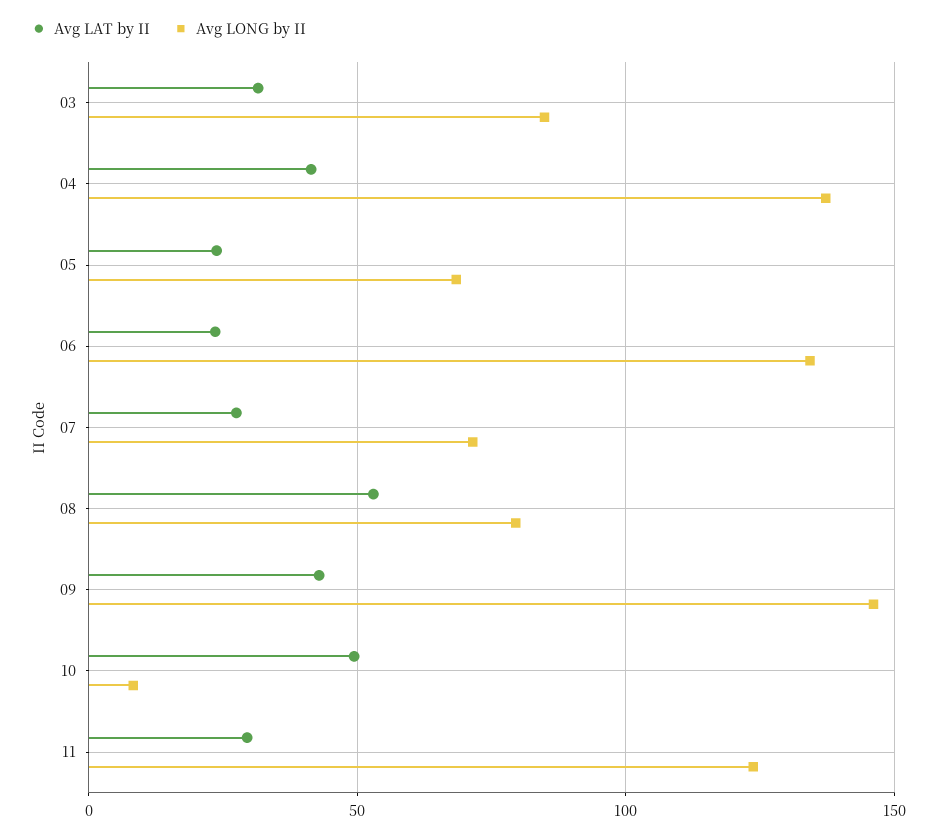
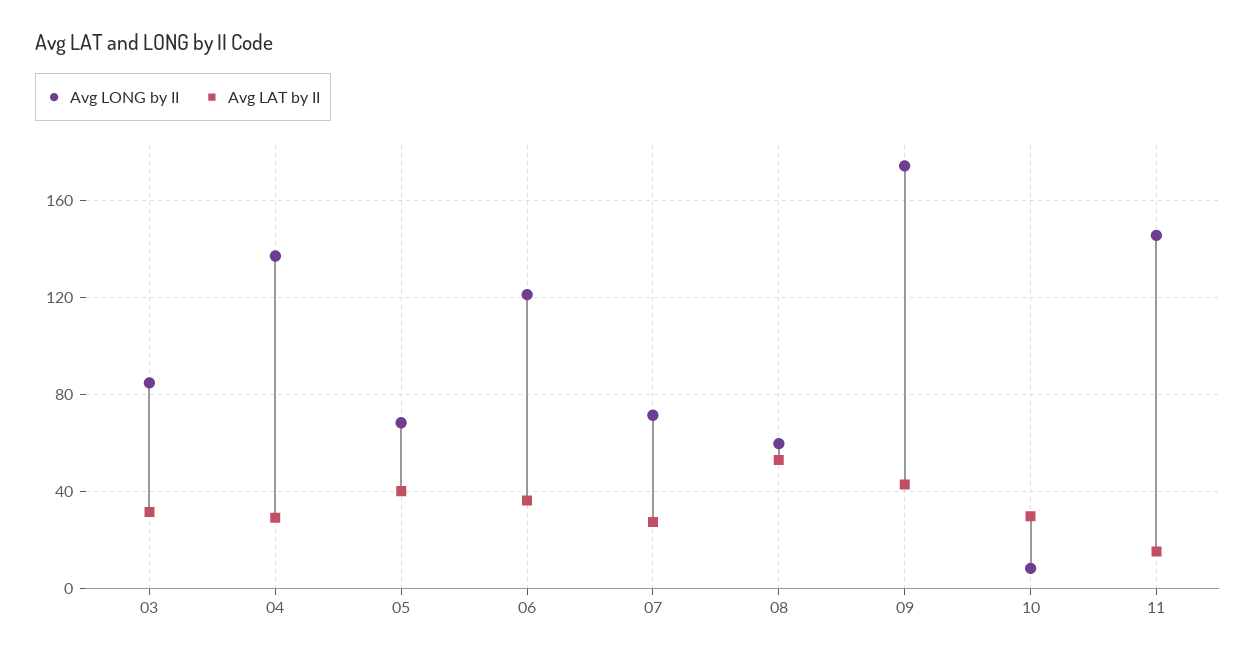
Avg LAT by II, 04: 40 -> 30
Avg LAT by II, 05: 25 -> 40
Avg LAT by II, 06: 25 -> 35
Avg LONG by II, 06: 135 -> 120
Avg LONG by II, 08: 80 -> 60
Avg LONG by II, 09: 145 -> 175
Avg LAT by II, 10: 50 -> 30
Avg LAT by II, 11: 30 -> 15
Avg LONG by II, 11: 125 -> 145

